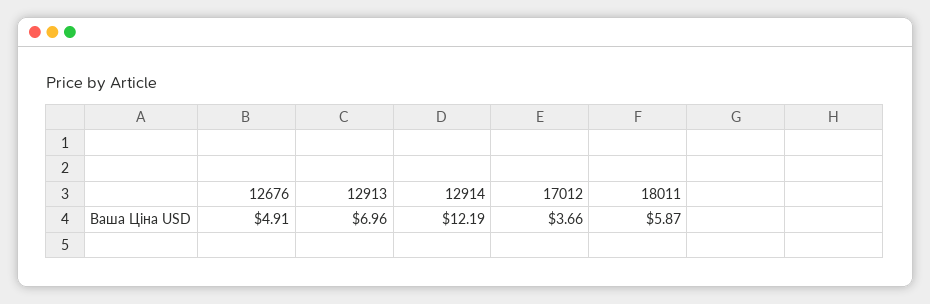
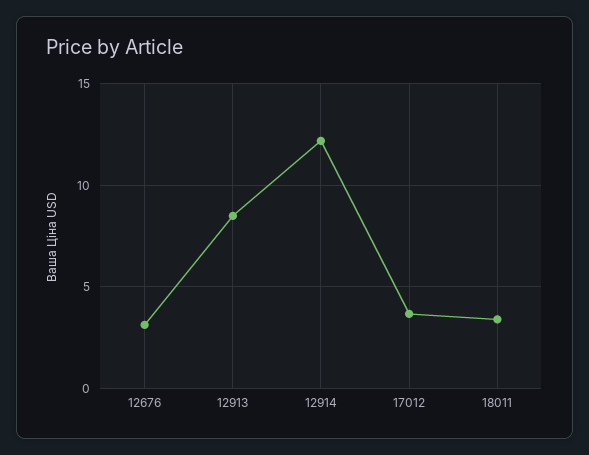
12676: 4.91 -> 3
12913: 6.96 -> 8.5
18011: 5.87 -> 3.5

